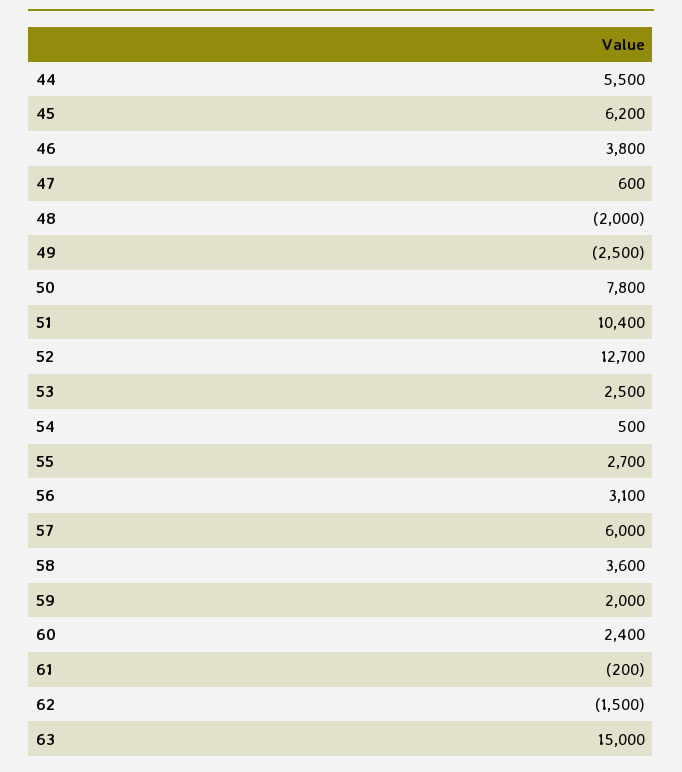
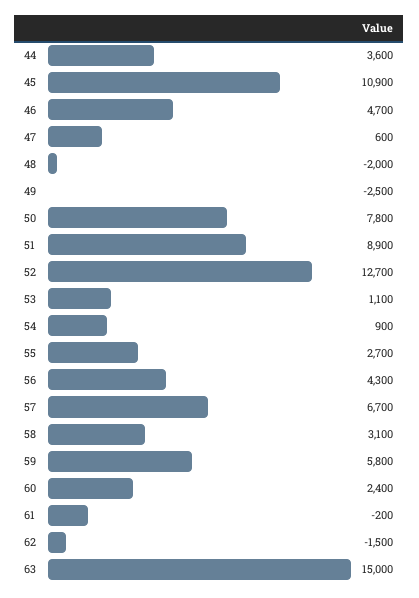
44: 5500 -> 3600
45: 6200 -> 10900
46: 3800 -> 4700
51: 10400 -> 8900
53: 2500 -> 1100
54: 500 -> 900
56: 3100 -> 4300
57: 6000 -> 6700
58: 3600 -> 3100
59: 2000 -> 5800

